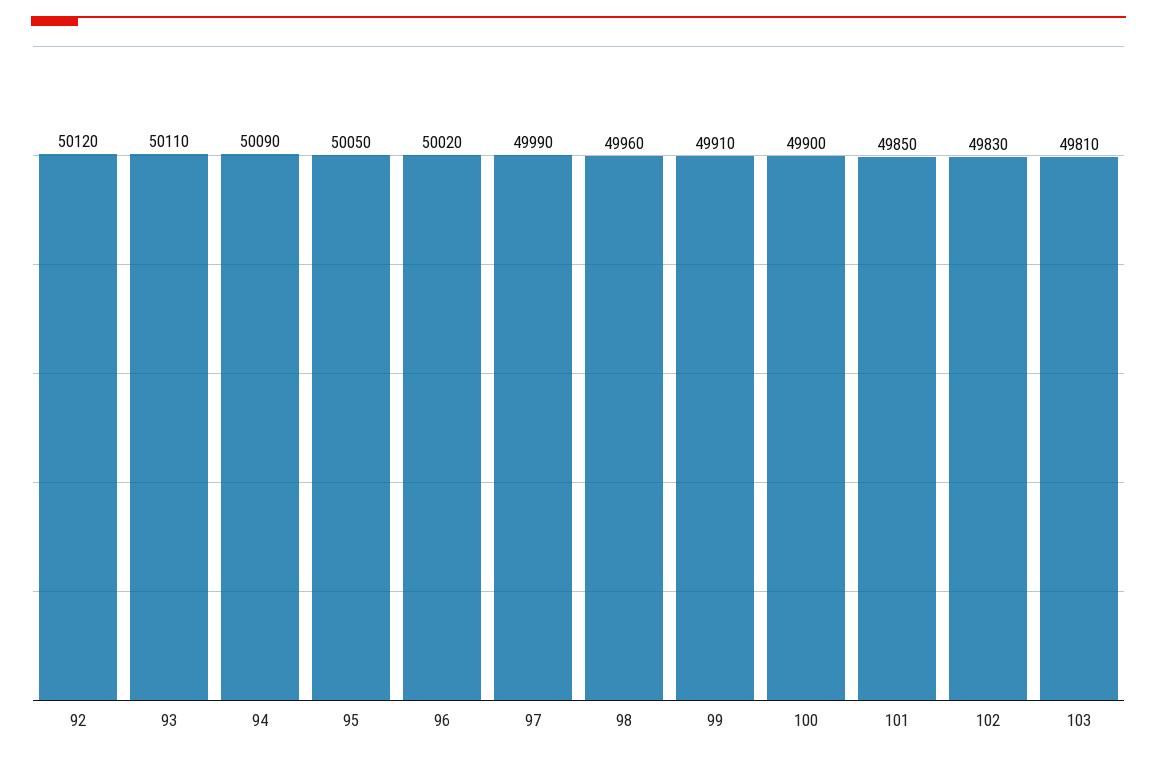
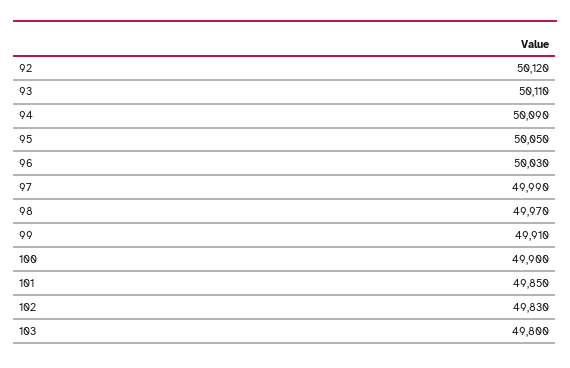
96: 50020 -> 50030
98: 49960 -> 49970
103: 49810 -> 49800

